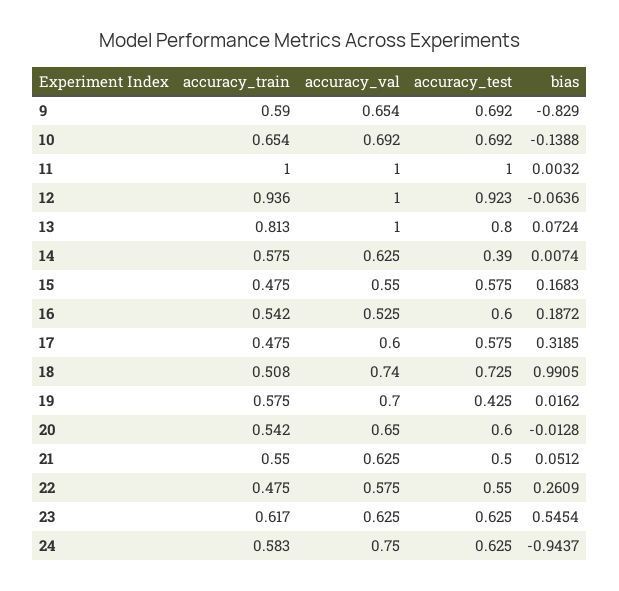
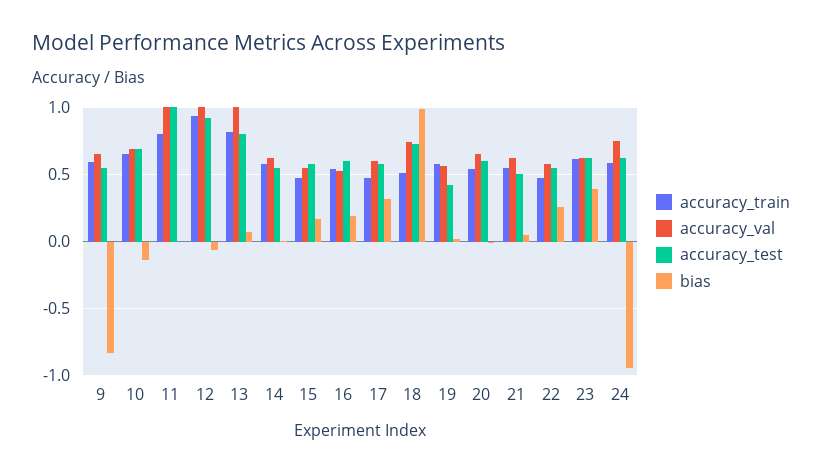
accuracy_test, 9: 0.692 -> 0.55
accuracy_train, 11: 1 -> 0.8
accuracy_test, 14: 0.39 -> 0.55
accuracy_val, 19: 0.7 -> 0.55
bias, 23: 0.5454 -> 0.4

